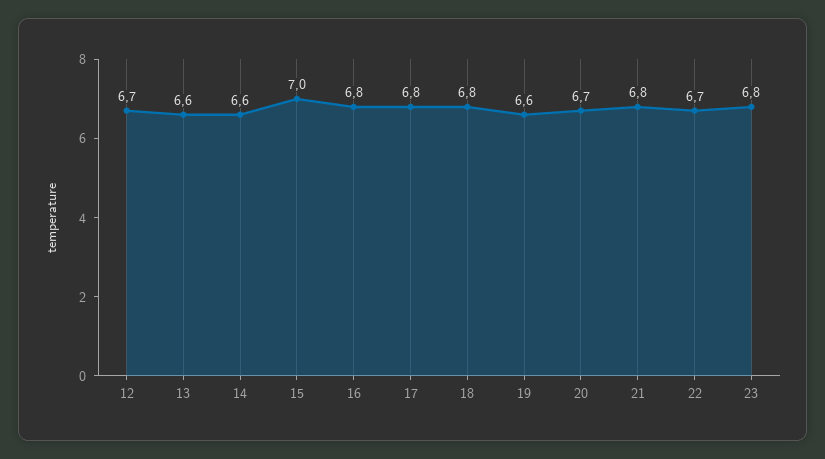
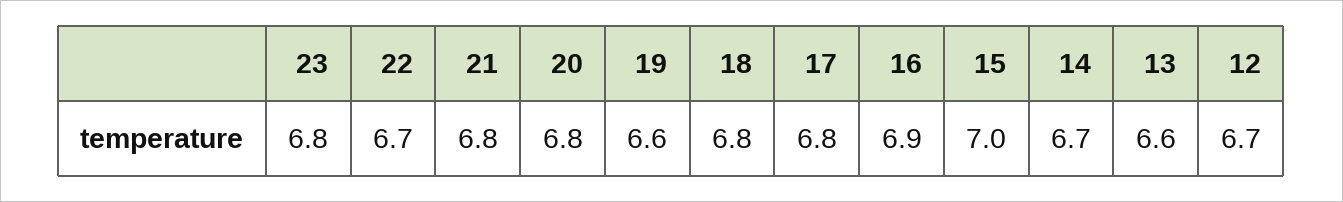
14: 6.6 -> 6.7
16: 6.8 -> 6.9
20: 6.7 -> 6.8

